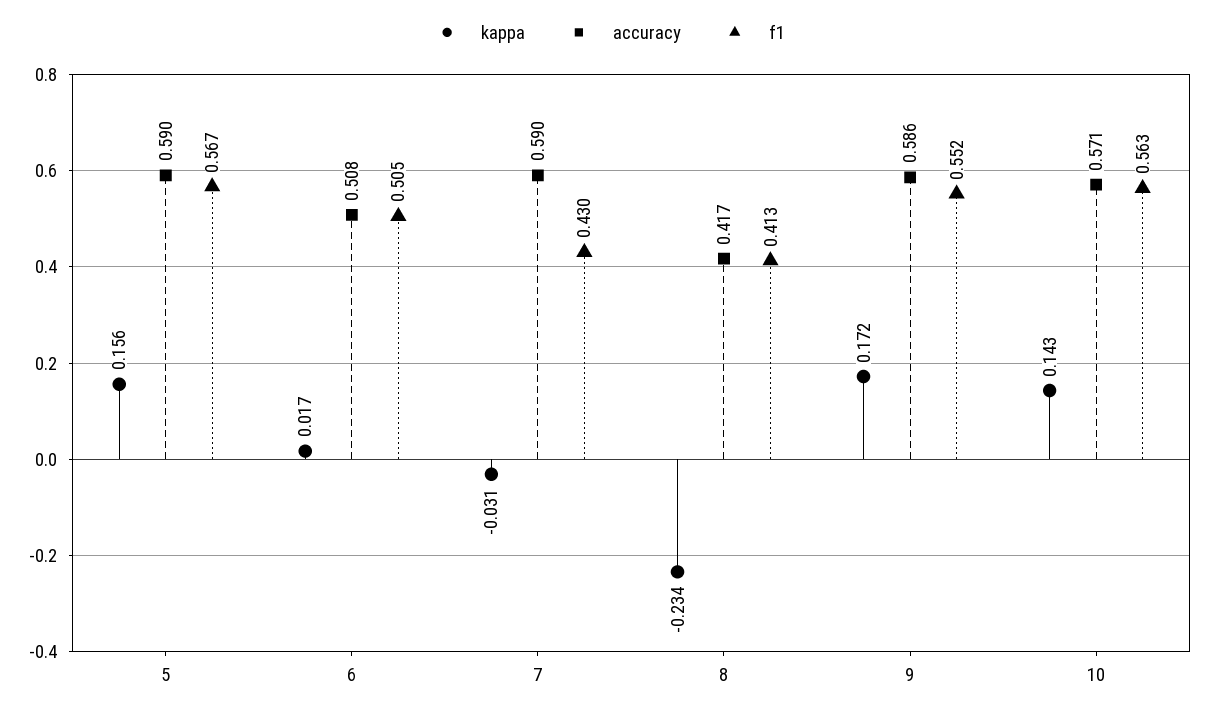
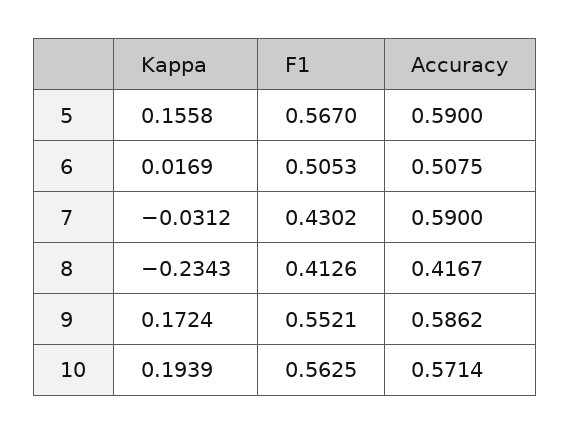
kappa, 10: 0.143 -> 0.1939

